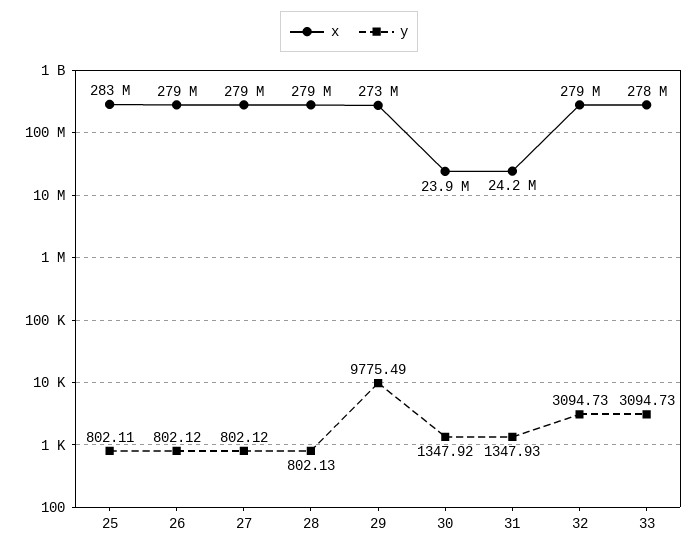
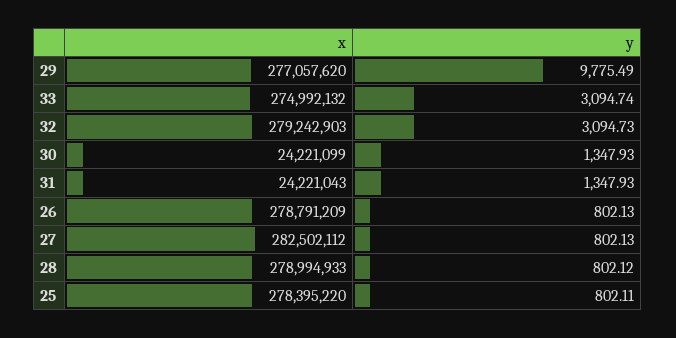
x, 25: 283000000 -> 278395220
y, 26: 802.12 -> 802.13
x, 27: 279000000 -> 282502112
y, 27: 802.12 -> 802.13
y, 28: 802.13 -> 802.12
x, 29: 273000000 -> 277057620
x, 30: 23900000 -> 24221099
y, 30: 1347.92 -> 1347.93
x, 33: 278000000 -> 274992132
y, 33: 3094.73 -> 3094.74

